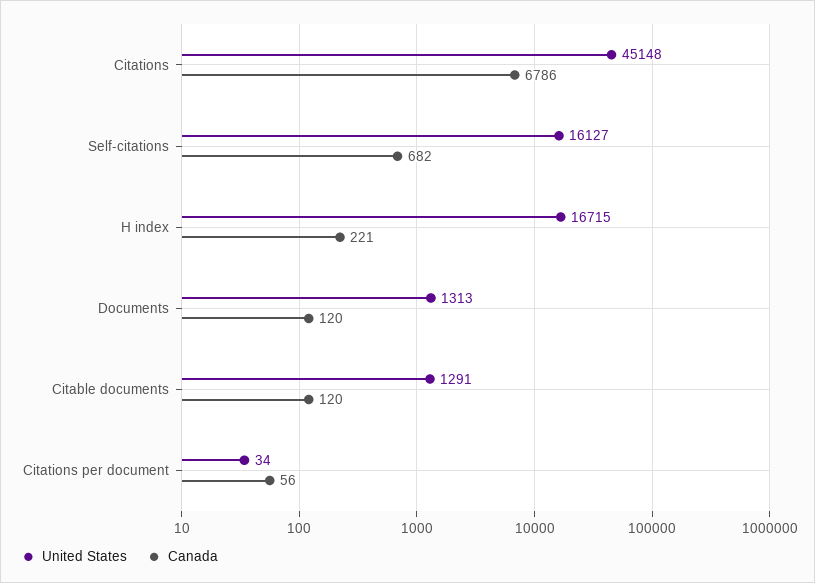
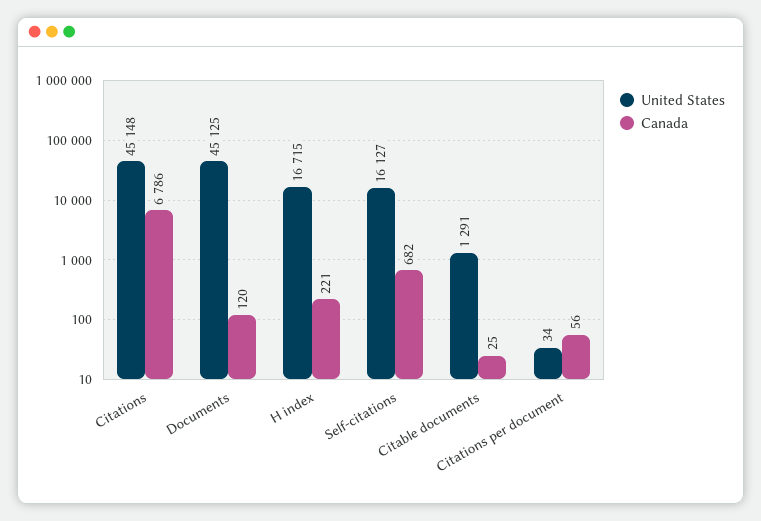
United States, Documents: 1313 -> 45125
Canada, Citable documents: 120 -> 25

